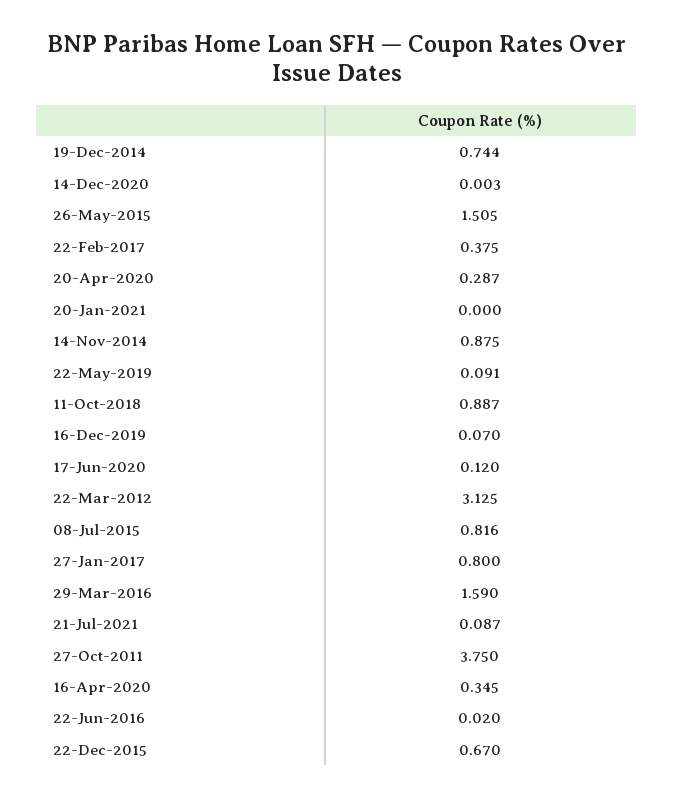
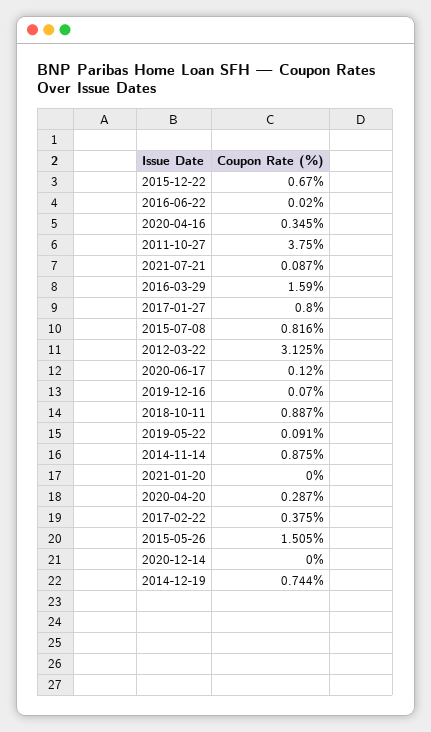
14-Dec-2020: 0.003 -> 0

